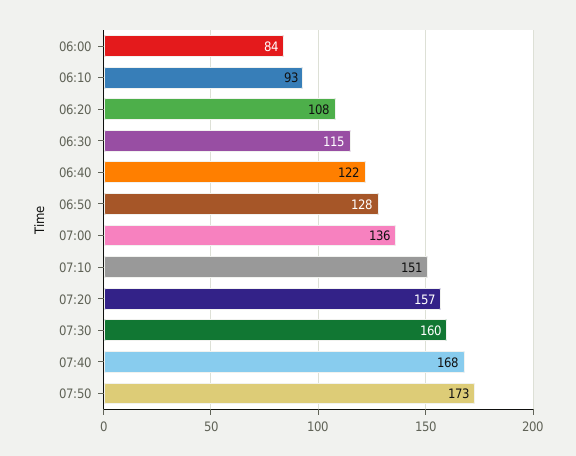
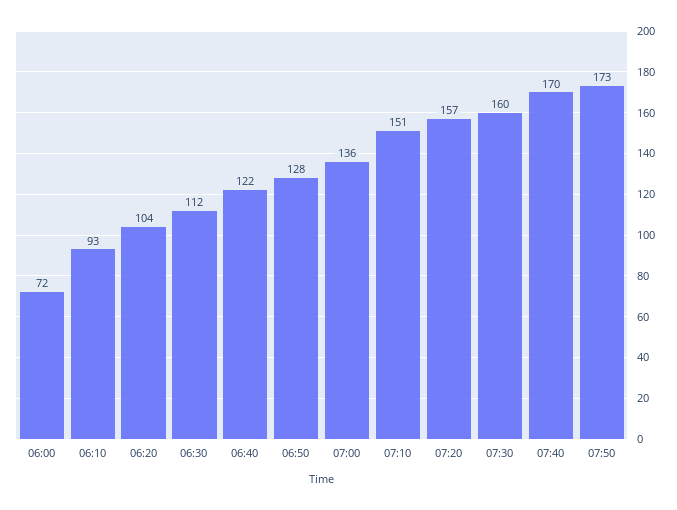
06:00: 84 -> 72
06:20: 108 -> 104
06:30: 115 -> 112
07:40: 168 -> 170

